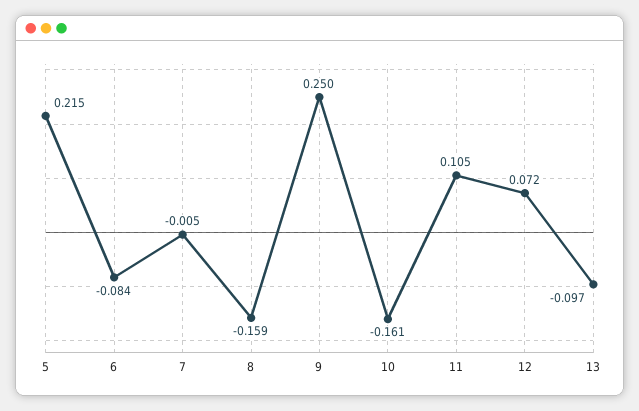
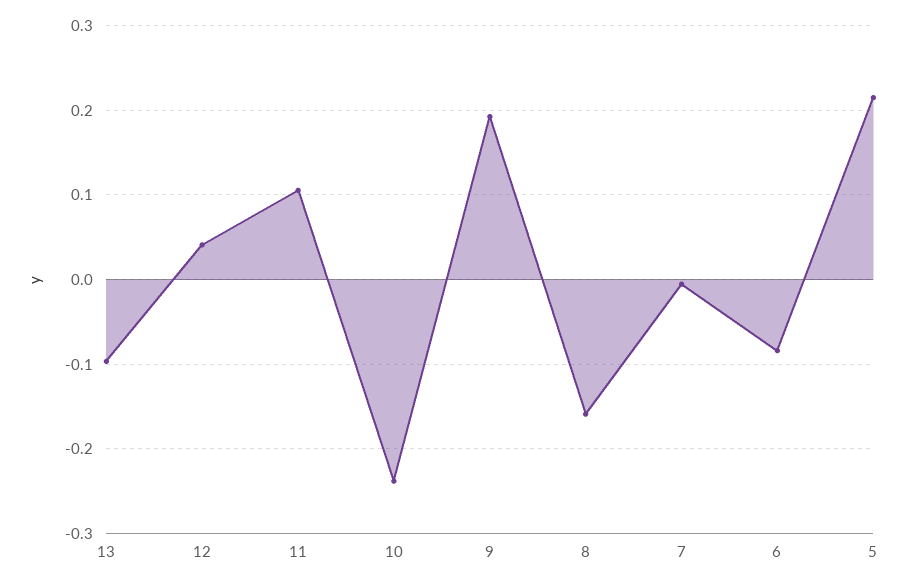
9: 0.25 -> 0.19
10: -0.161 -> -0.24
12: 0.072 -> 0.04

